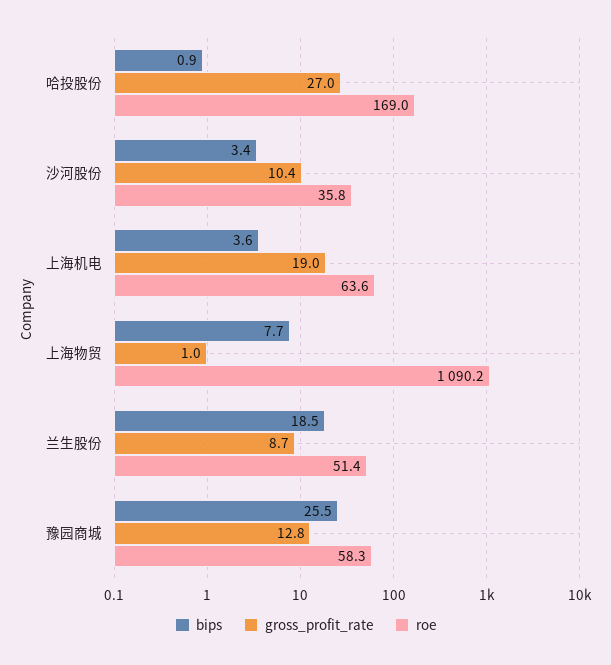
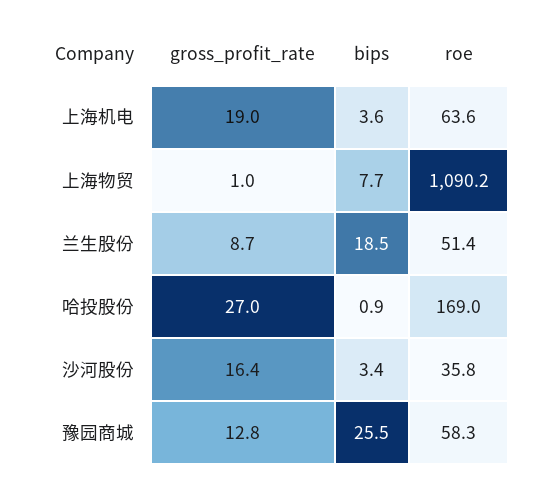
gross_profit_rate, 沙河股份: 10.4 -> 16.4

